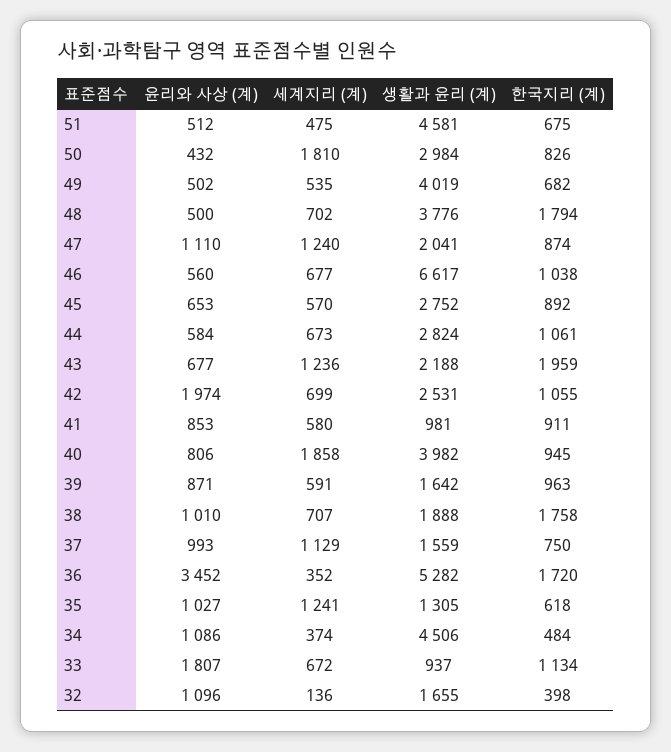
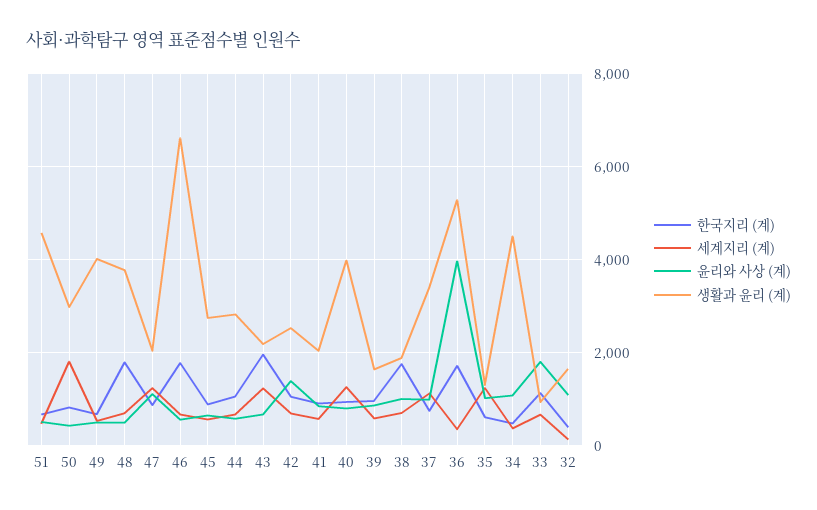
한국지리 (계), 46: 1038 -> 1800
윤리와 사상 (계), 42: 1974 -> 1400
생활과 윤리 (계), 41: 981 -> 2000
세계지리 (계), 40: 1858 -> 1200
생활과 윤리 (계), 37: 1559 -> 3400
윤리와 사상 (계), 36: 3452 -> 4000

